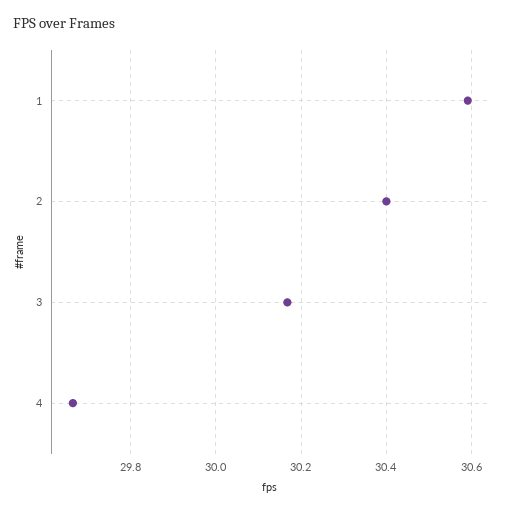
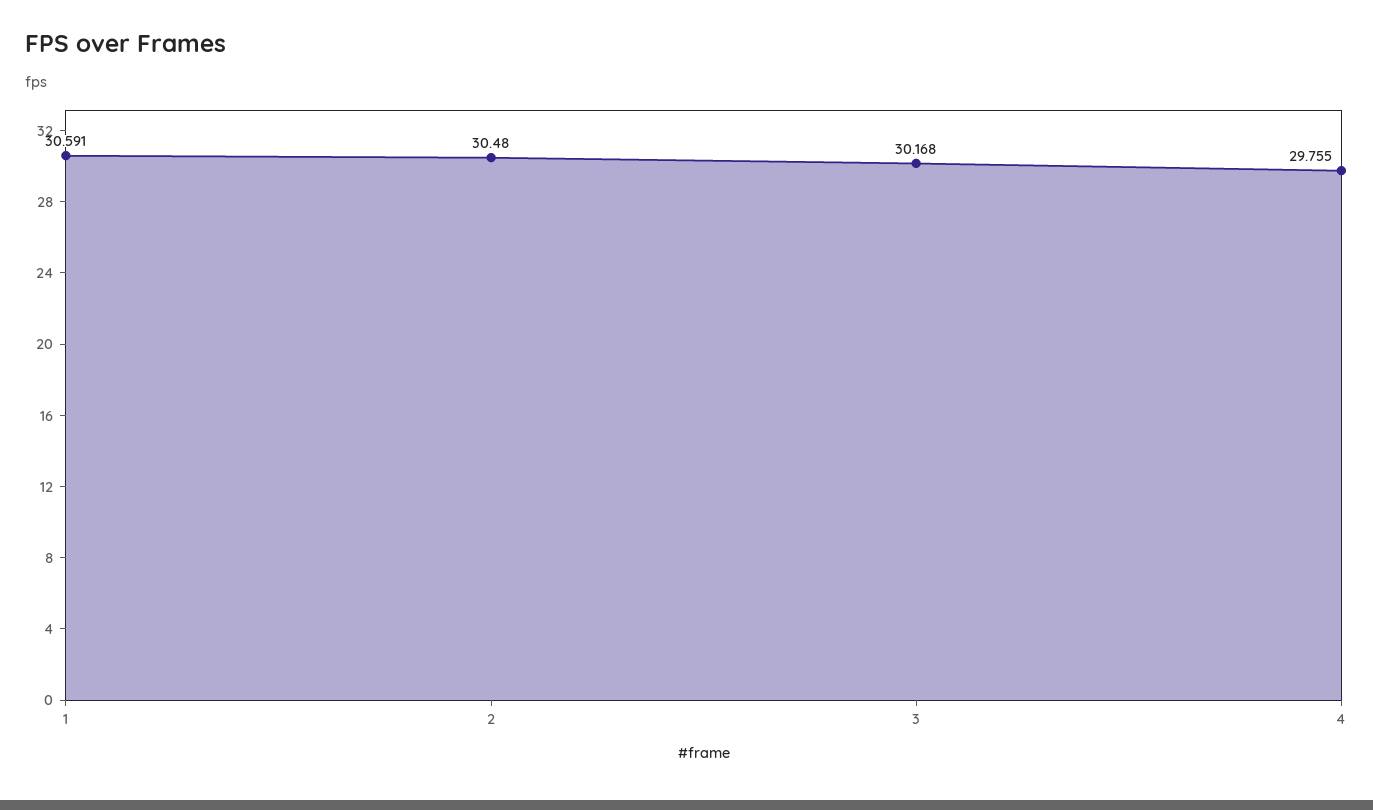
2: 30.4 -> 30.48
4: 29.66 -> 29.755

